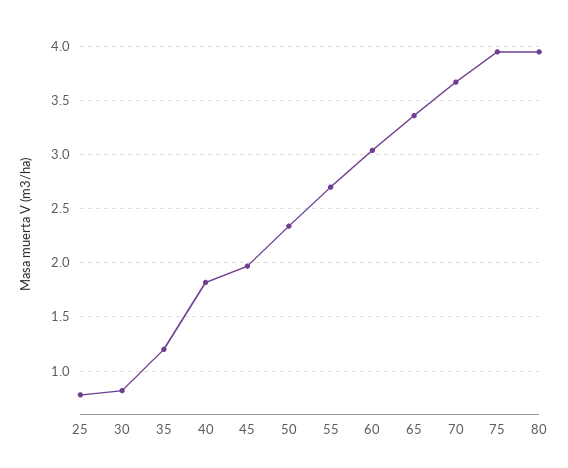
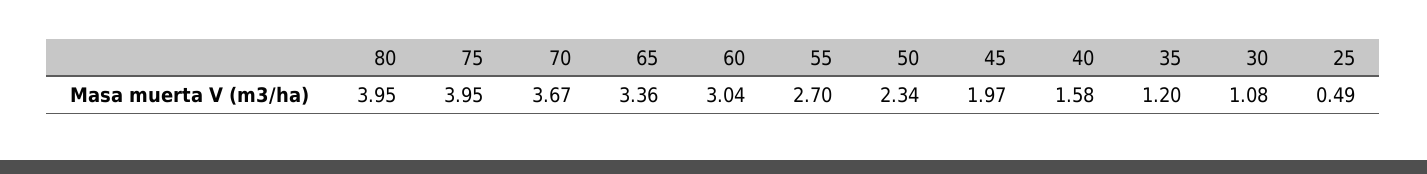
25: 0.8 -> 0.49
30: 0.8 -> 1.08
40: 1.8 -> 1.58

